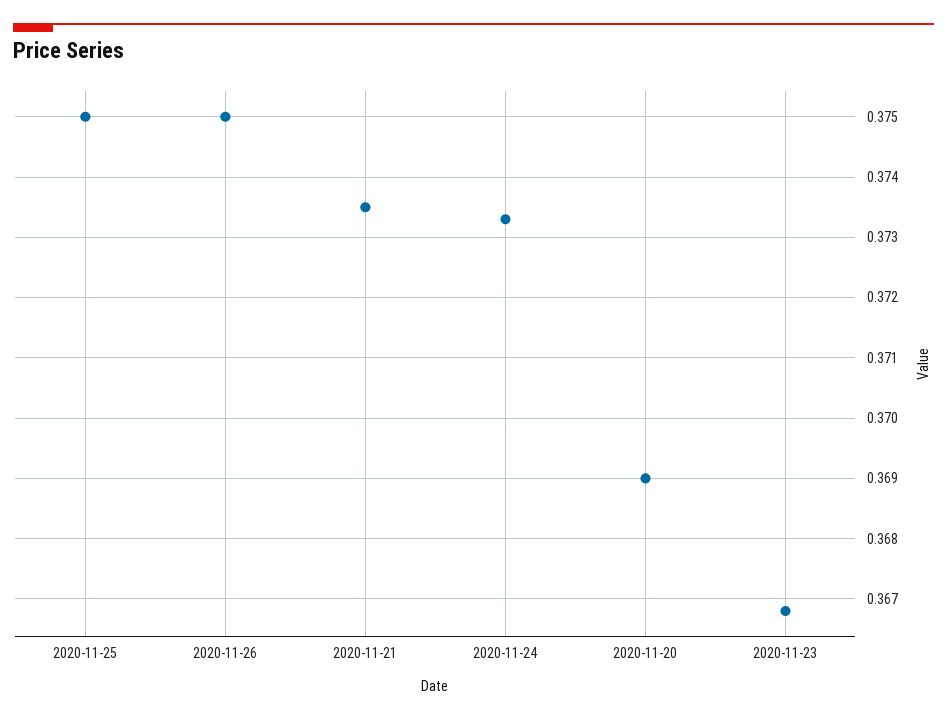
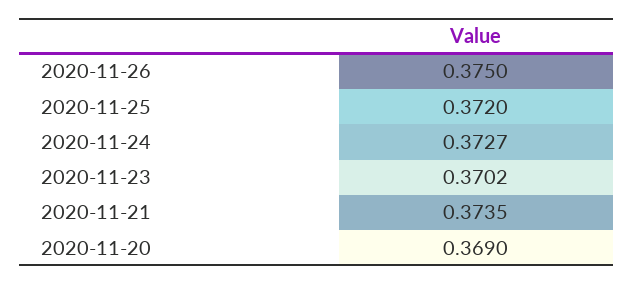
2020-11-25: 0.375 -> 0.372
2020-11-24: 0.3733 -> 0.3727
2020-11-23: 0.3668 -> 0.3702

